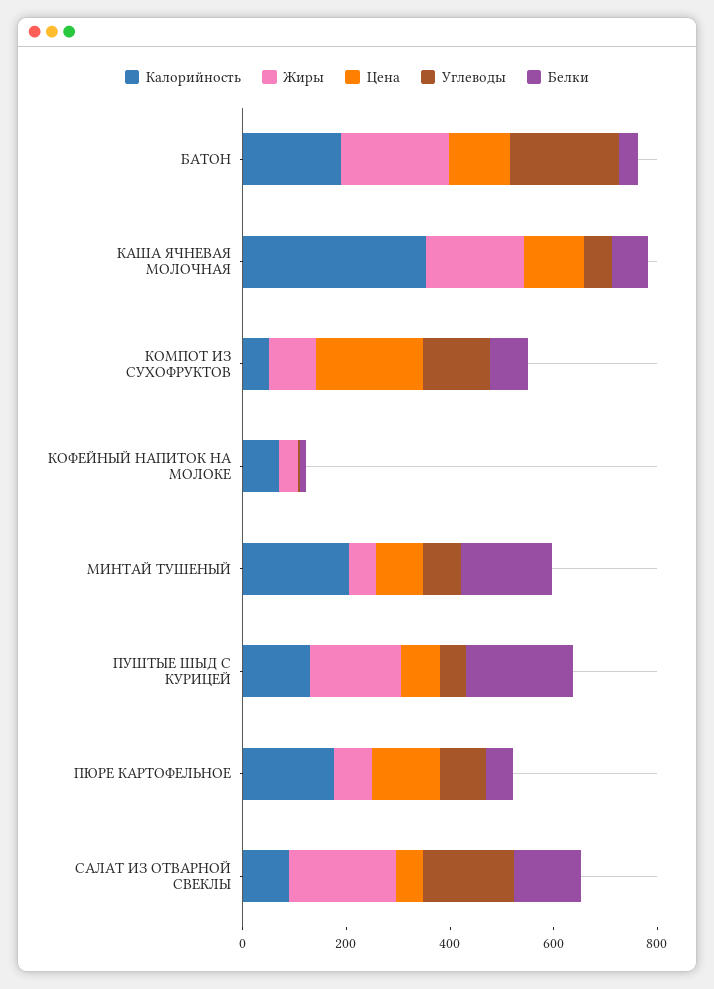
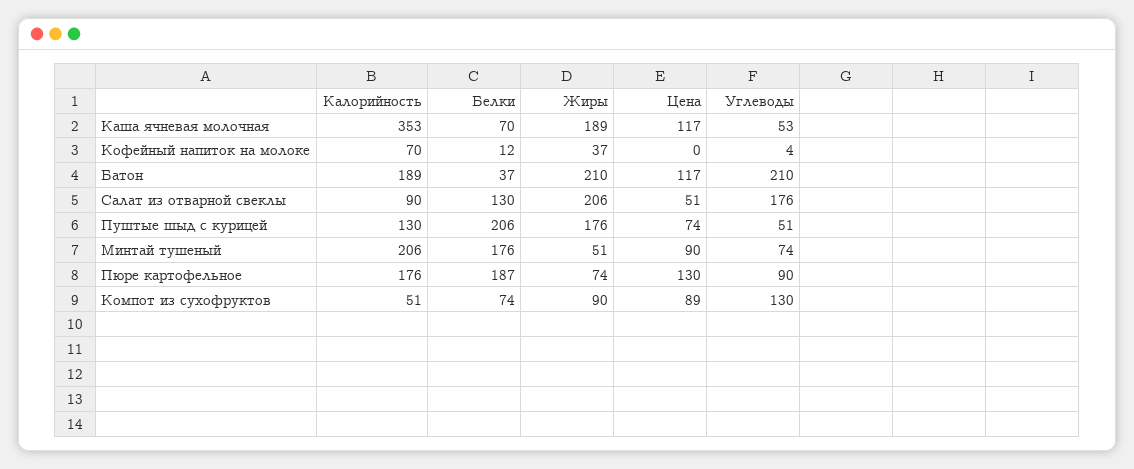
Цена, КОМПОТ ИЗ СУХОФРУКТОВ: 200 -> 89
Белки, ПЮРЕ КАРТОФЕЛЬНОЕ: 50 -> 187

